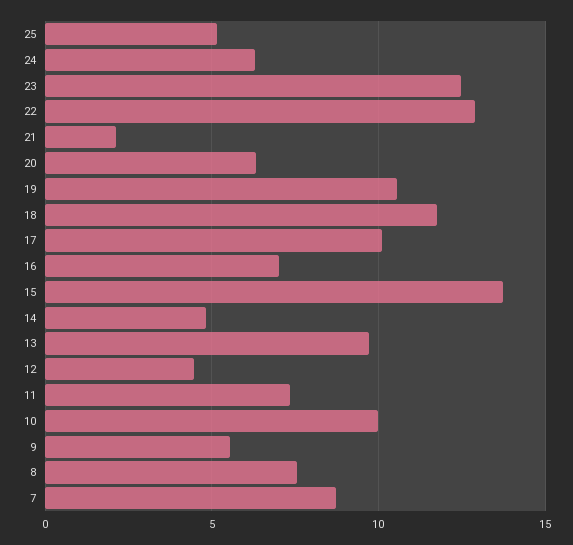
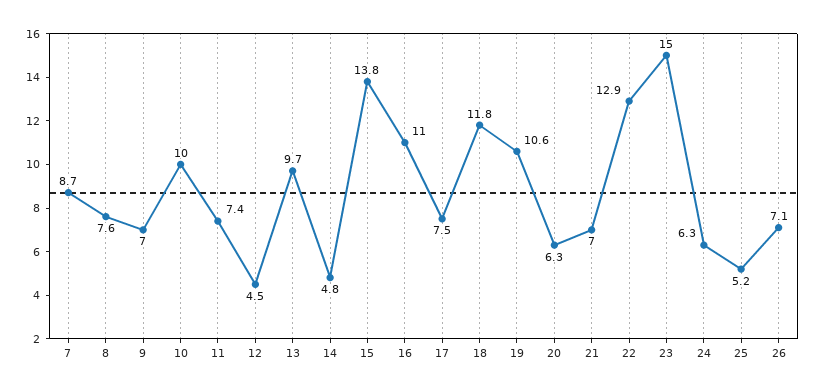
23: 12.5 -> 15
21: 2 -> 7
17: 10 -> 7.5
16: 7 -> 11
9: 5.5 -> 7
26: none -> 7.1

